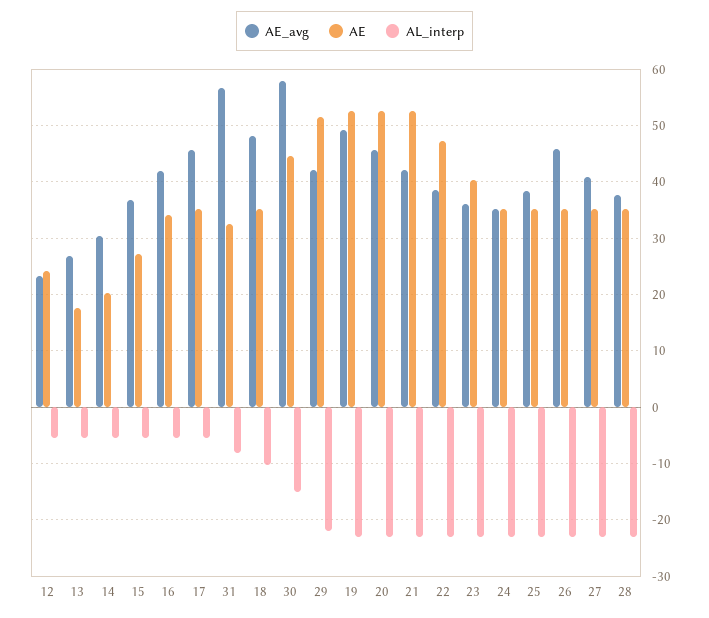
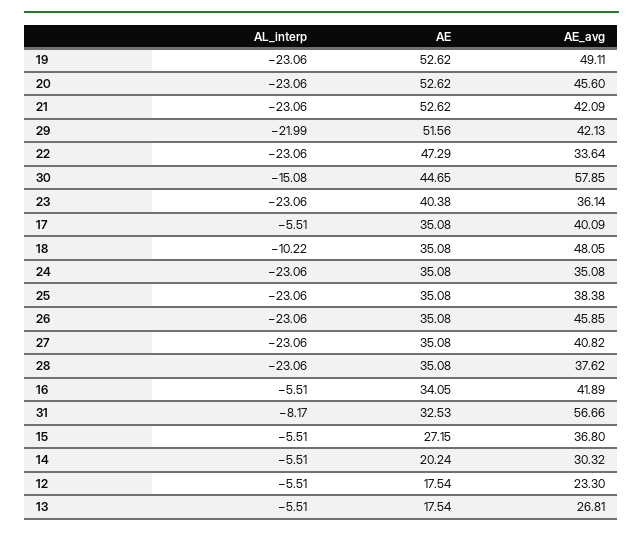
AE, 12: 24 -> 17.54
AE_avg, 17: 46 -> 40.09
AE_avg, 22: 38 -> 33.64

